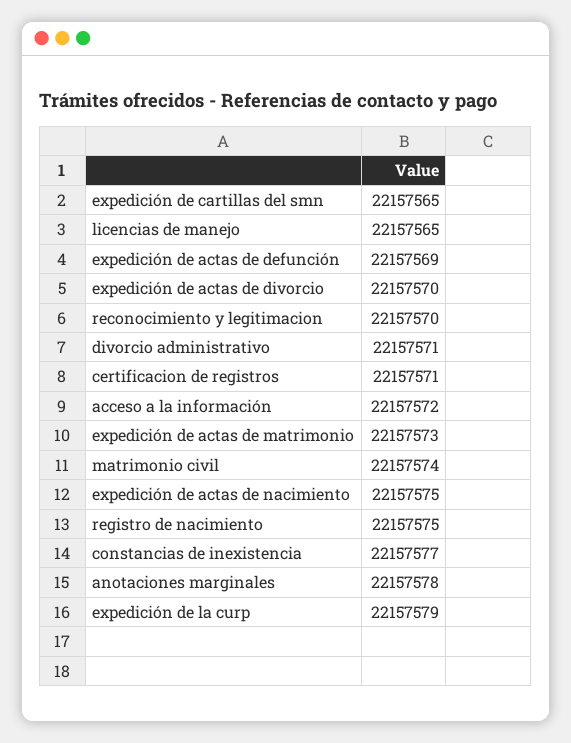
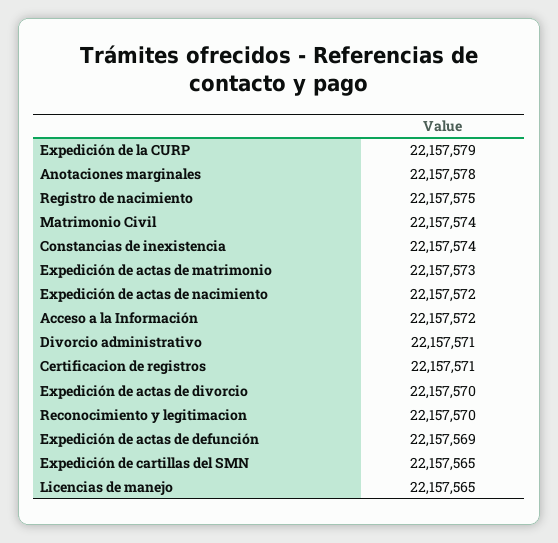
expedición de actas de nacimiento: 22157575 -> 22157572
constancias de inexistencia: 22157577 -> 22157574

